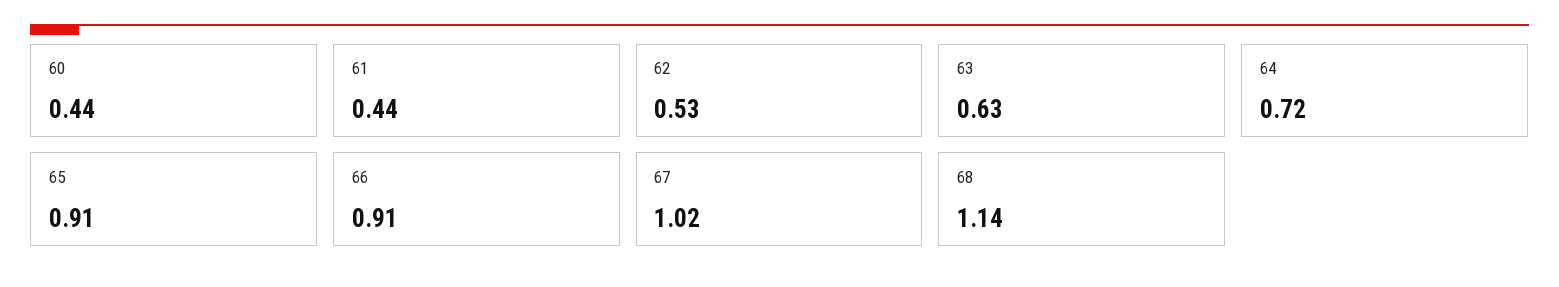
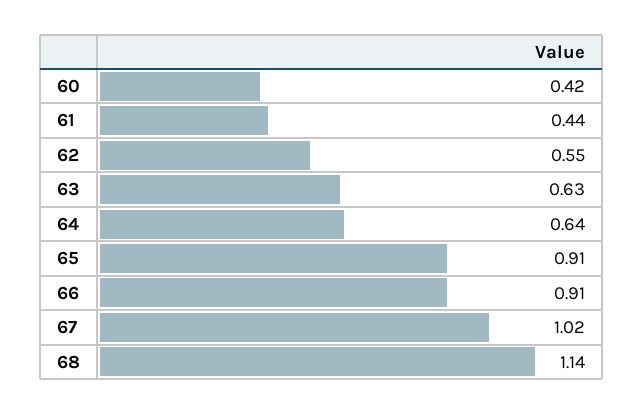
60: 0.44 -> 0.42
62: 0.53 -> 0.55
64: 0.72 -> 0.64

